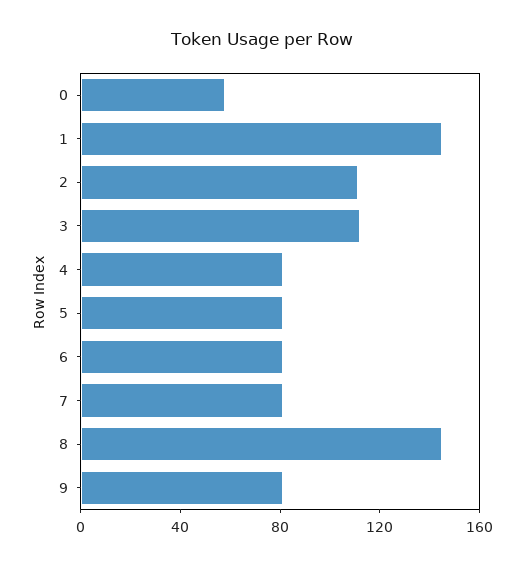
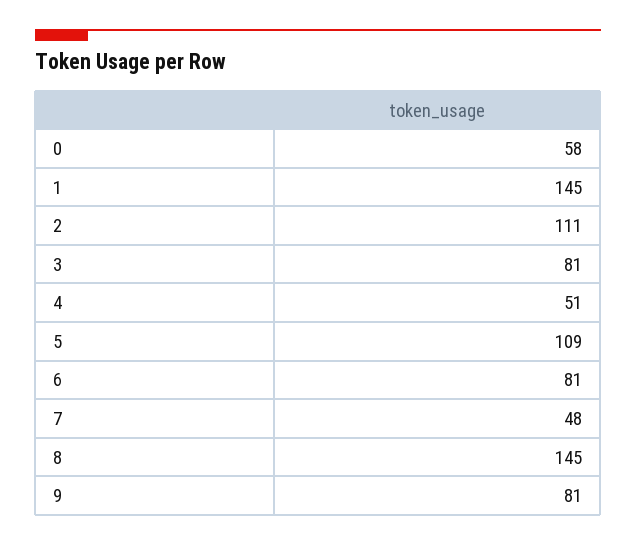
3: 110 -> 81
4: 80 -> 51
5: 80 -> 109
7: 80 -> 48

